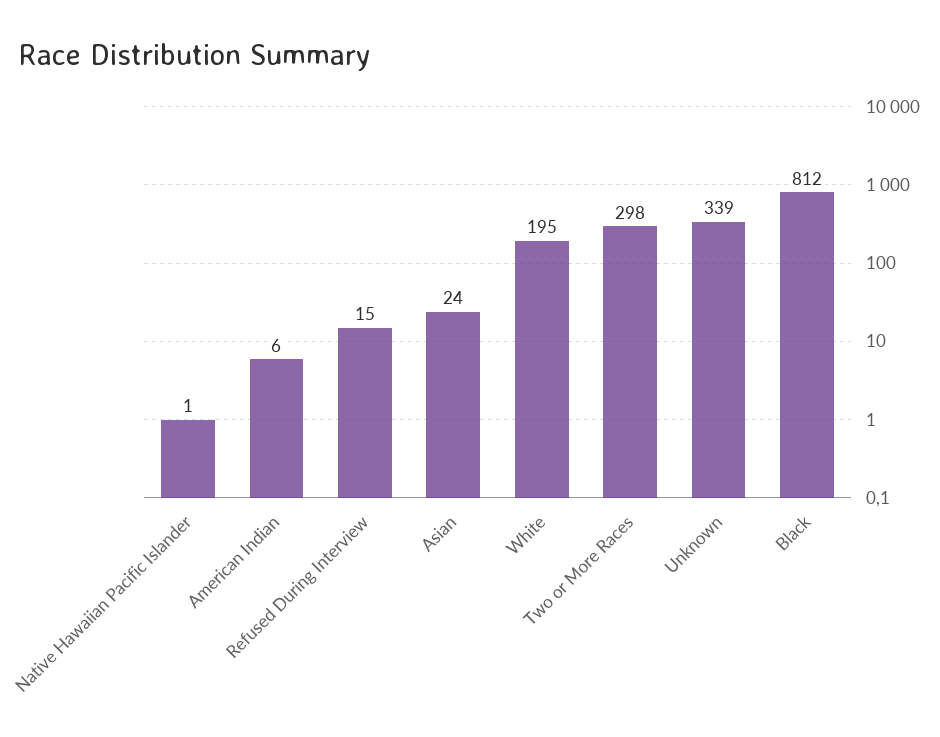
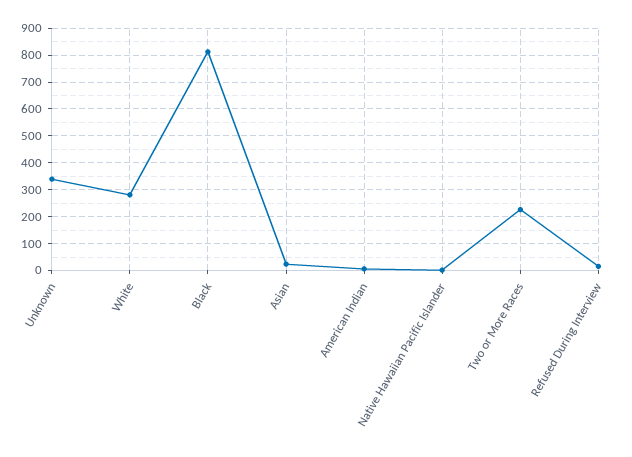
White: 195 -> 275
Two or More Races: 298 -> 225

